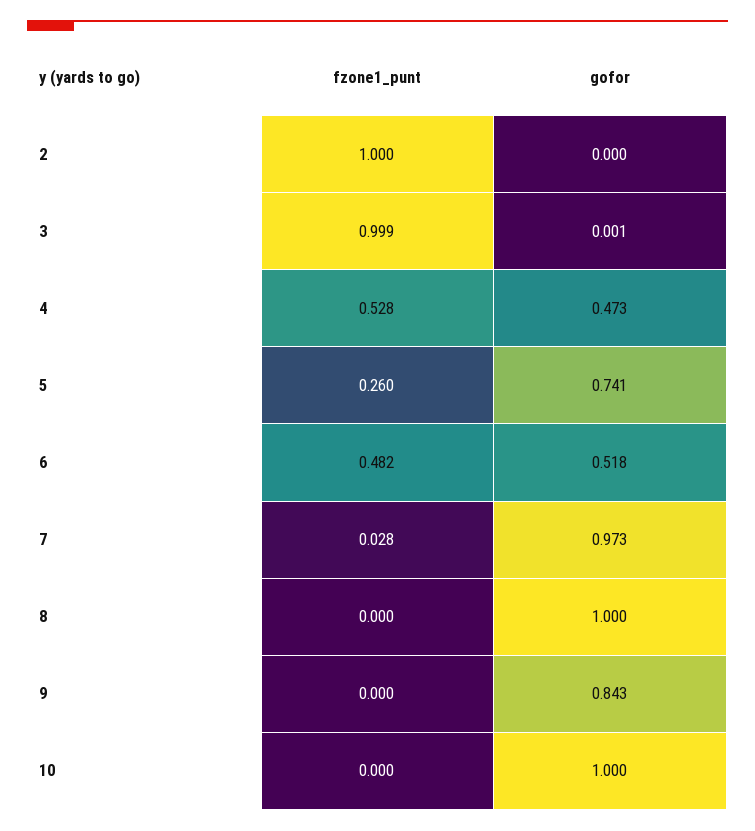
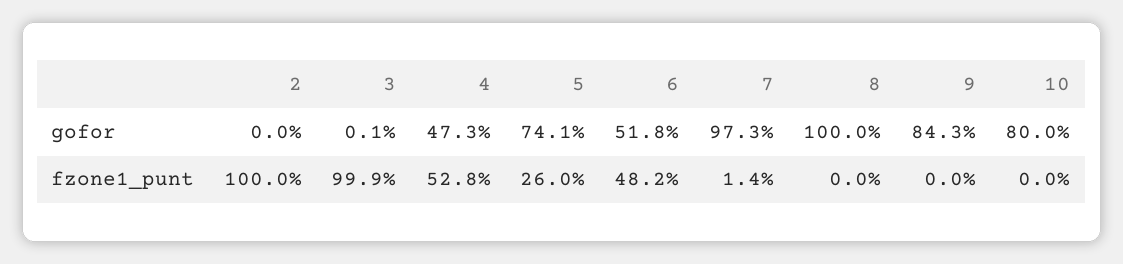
fzone1_punt, 7: 0.028 -> 0.014
gofor, 10: 1 -> 0.8

